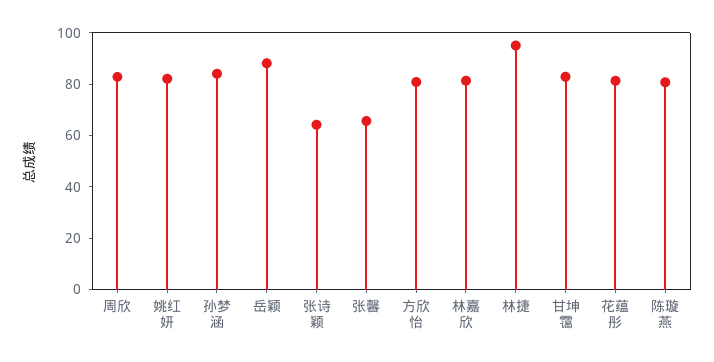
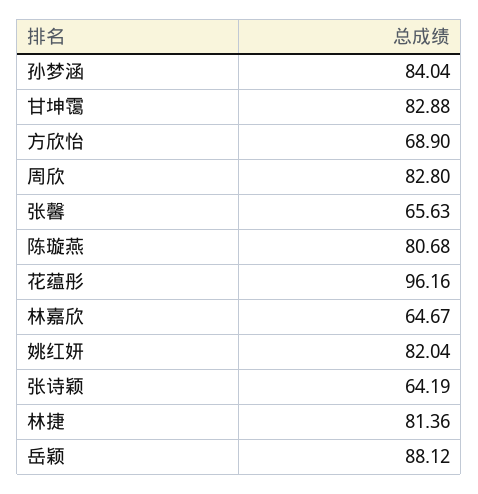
方欣怡: 80 -> 68.9
林嘉欣: 80 -> 64.67
林捷: 95 -> 81.36
花蕴彤: 80 -> 96.16

